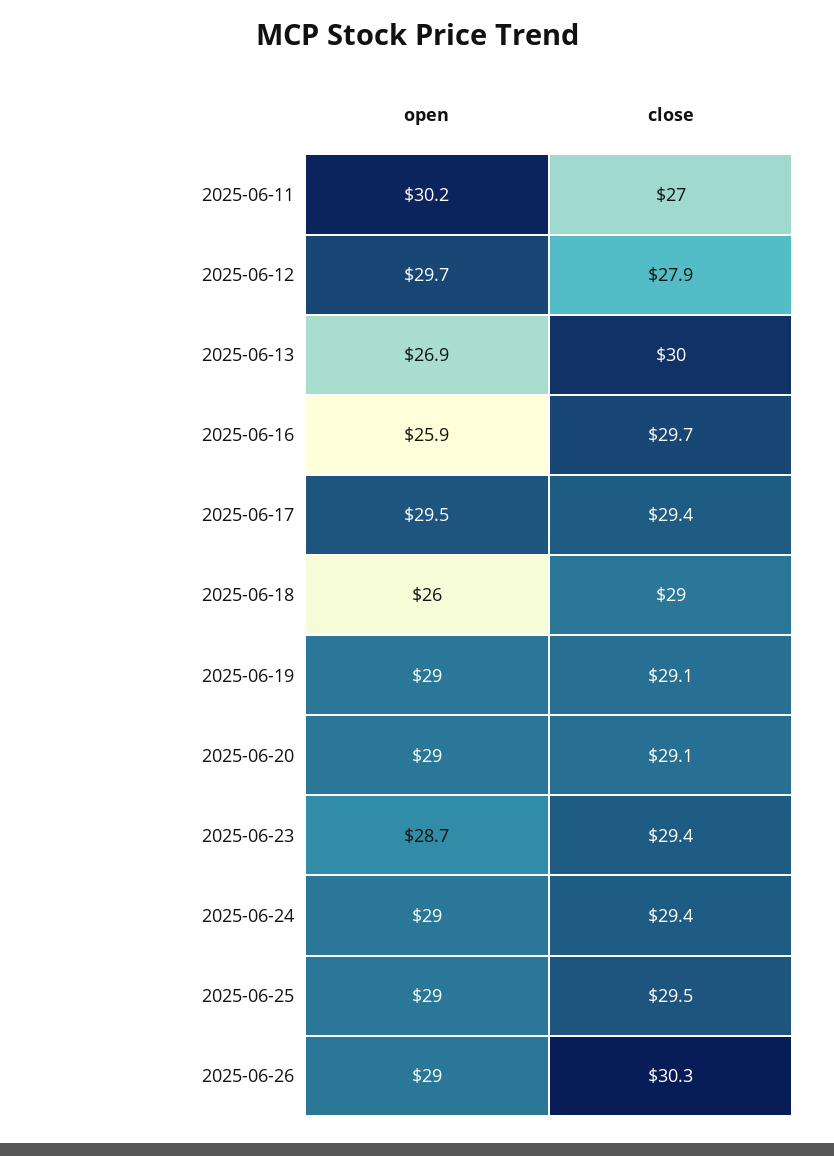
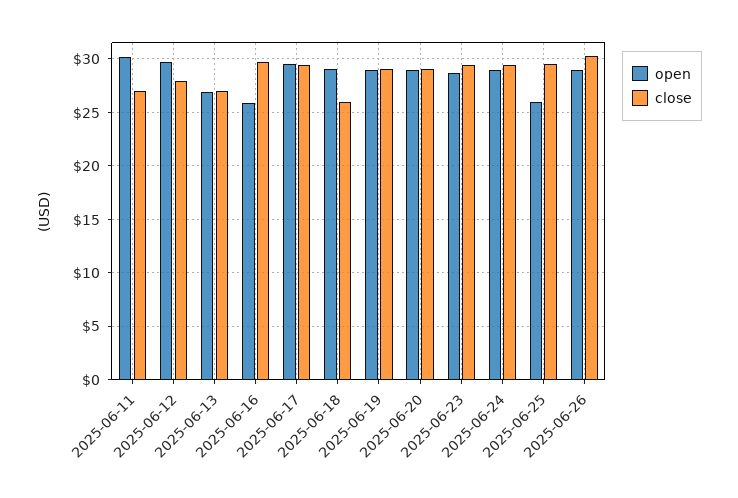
close, 2025-06-13: 30 -> 27
open, 2025-06-18: 26 -> 29
close, 2025-06-18: 29 -> 26
open, 2025-06-25: 29 -> 26

